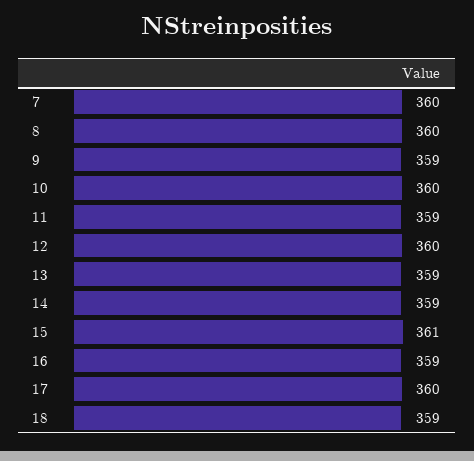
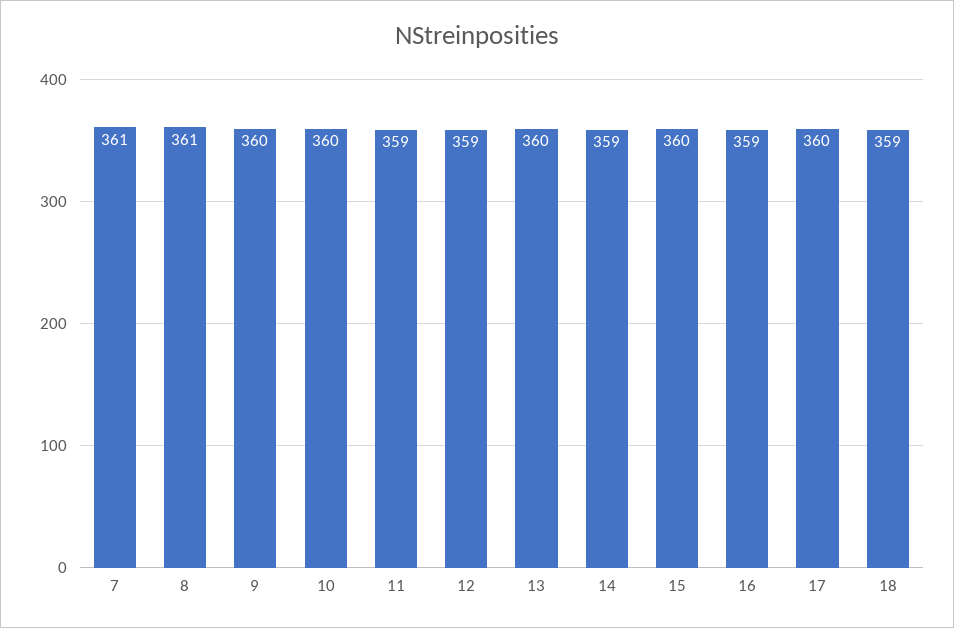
7: 360 -> 361
8: 360 -> 361
9: 359 -> 360
12: 360 -> 359
13: 359 -> 360
15: 361 -> 360

